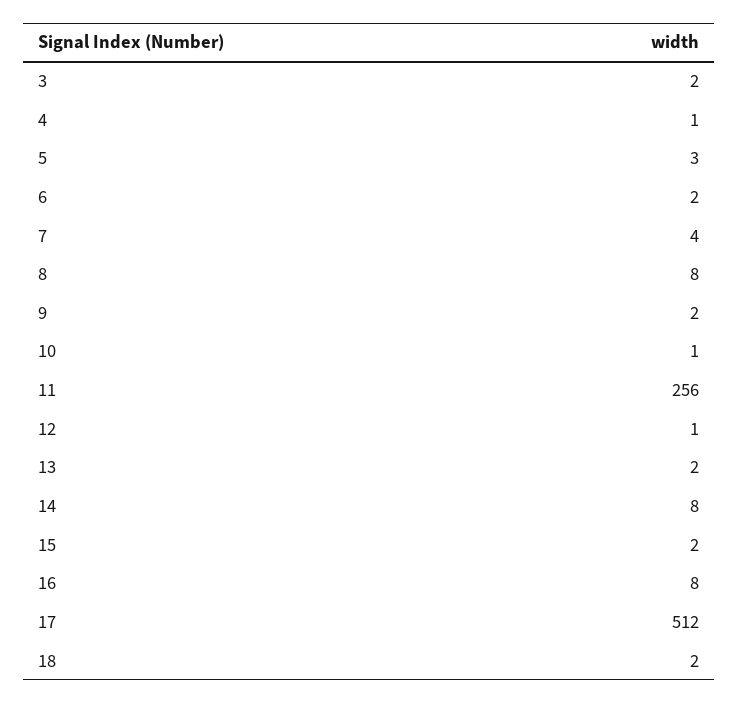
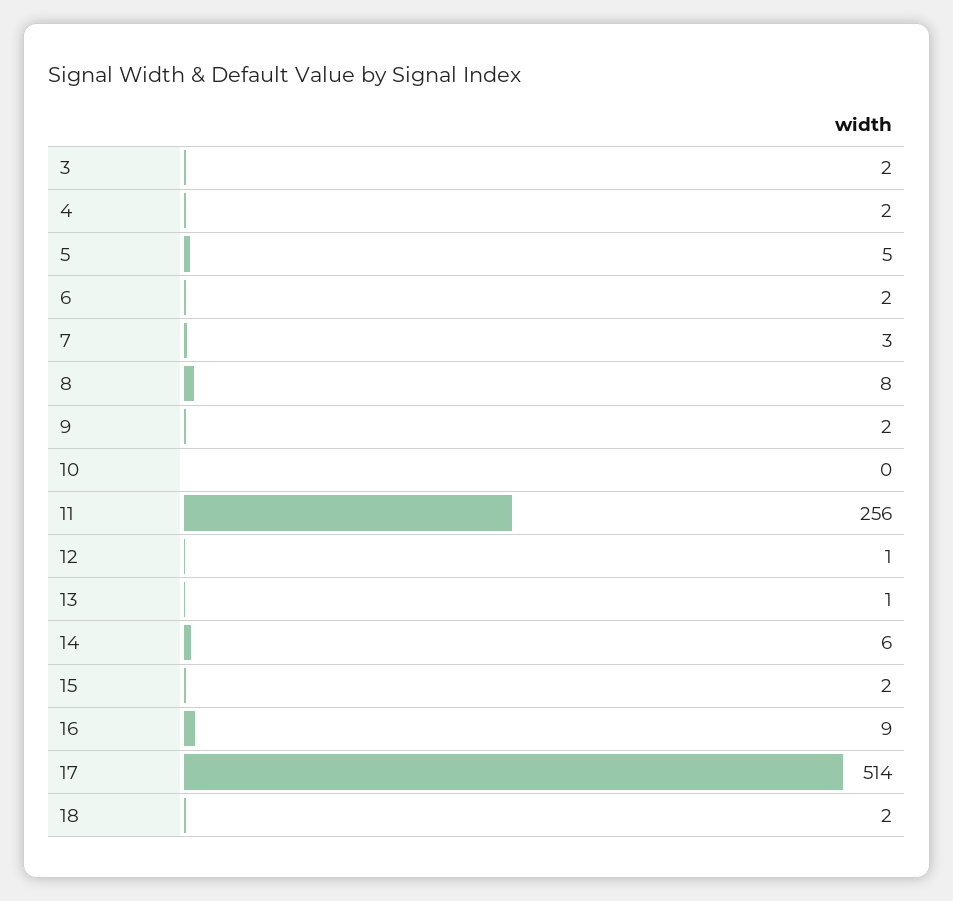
4: 1 -> 2
5: 3 -> 5
7: 4 -> 3
10: 1 -> 0
13: 2 -> 1
14: 8 -> 6
16: 8 -> 9
17: 512 -> 514

